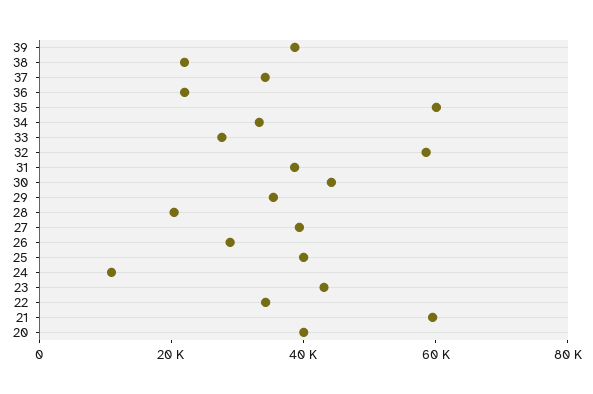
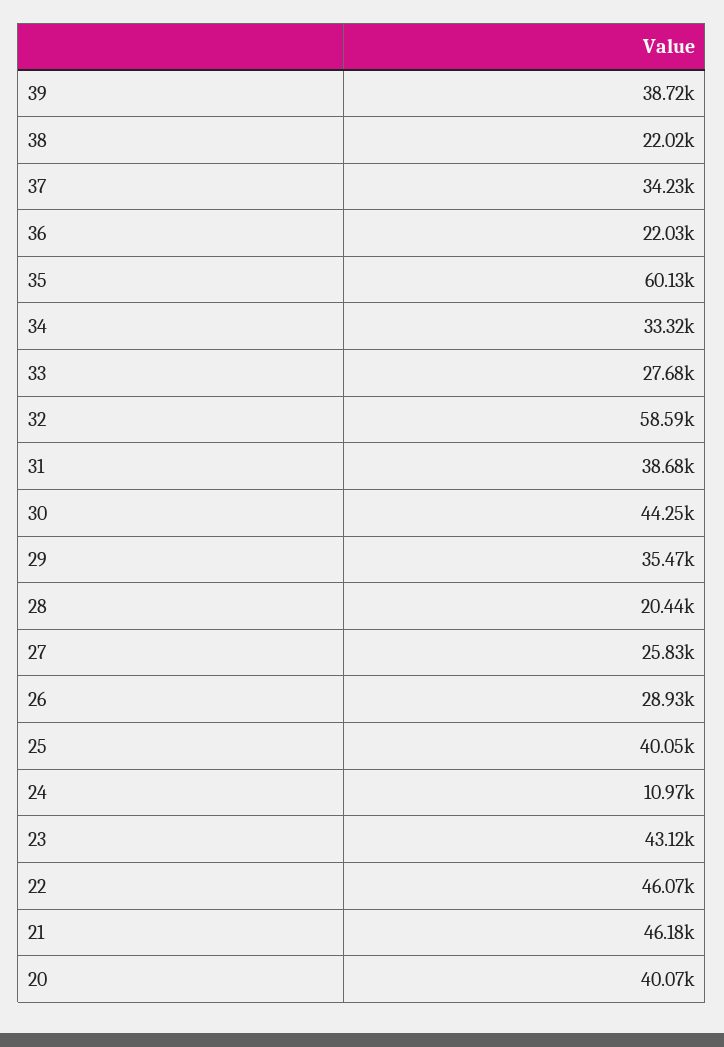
27: 40000 -> 25830
22: 35000 -> 46070
21: 60000 -> 46180

